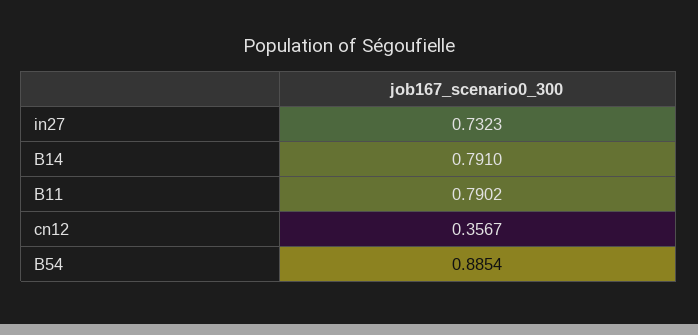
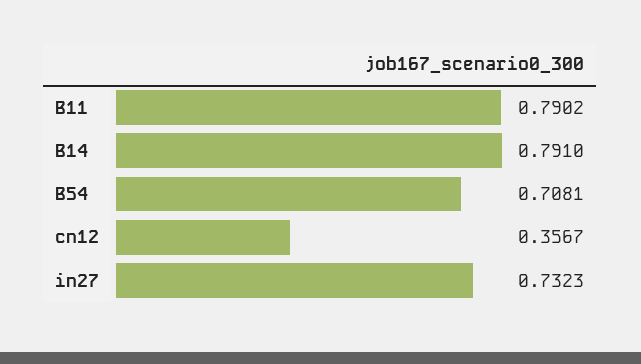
B54: 0.8854 -> 0.7081

